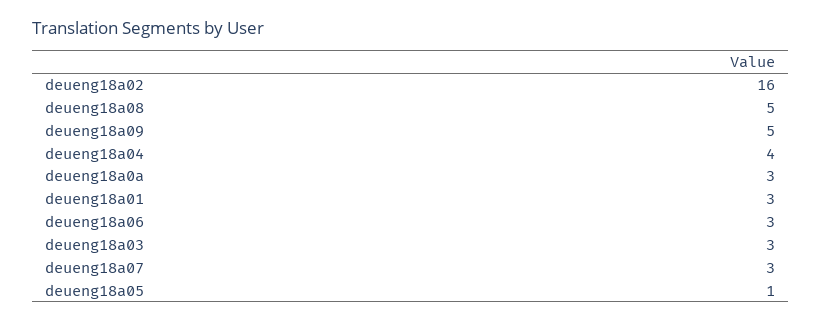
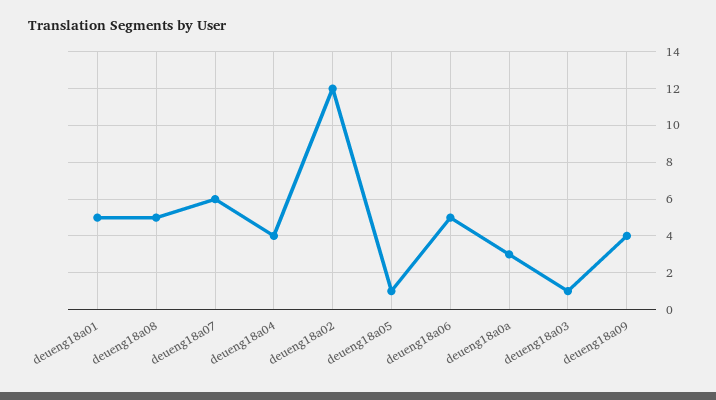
deueng18a02: 16 -> 12
deueng18a09: 5 -> 4
deueng18a01: 3 -> 5
deueng18a06: 3 -> 5
deueng18a03: 3 -> 1
deueng18a07: 3 -> 6

